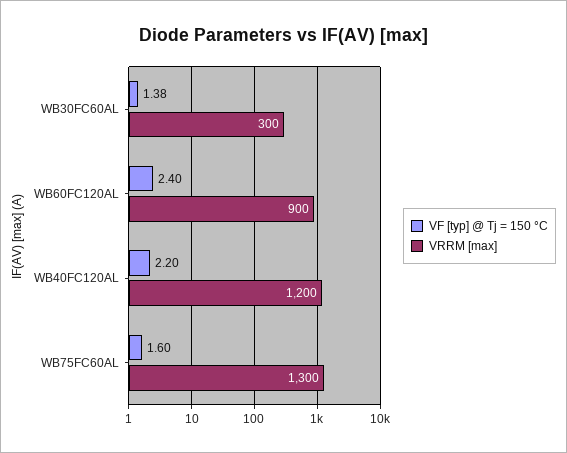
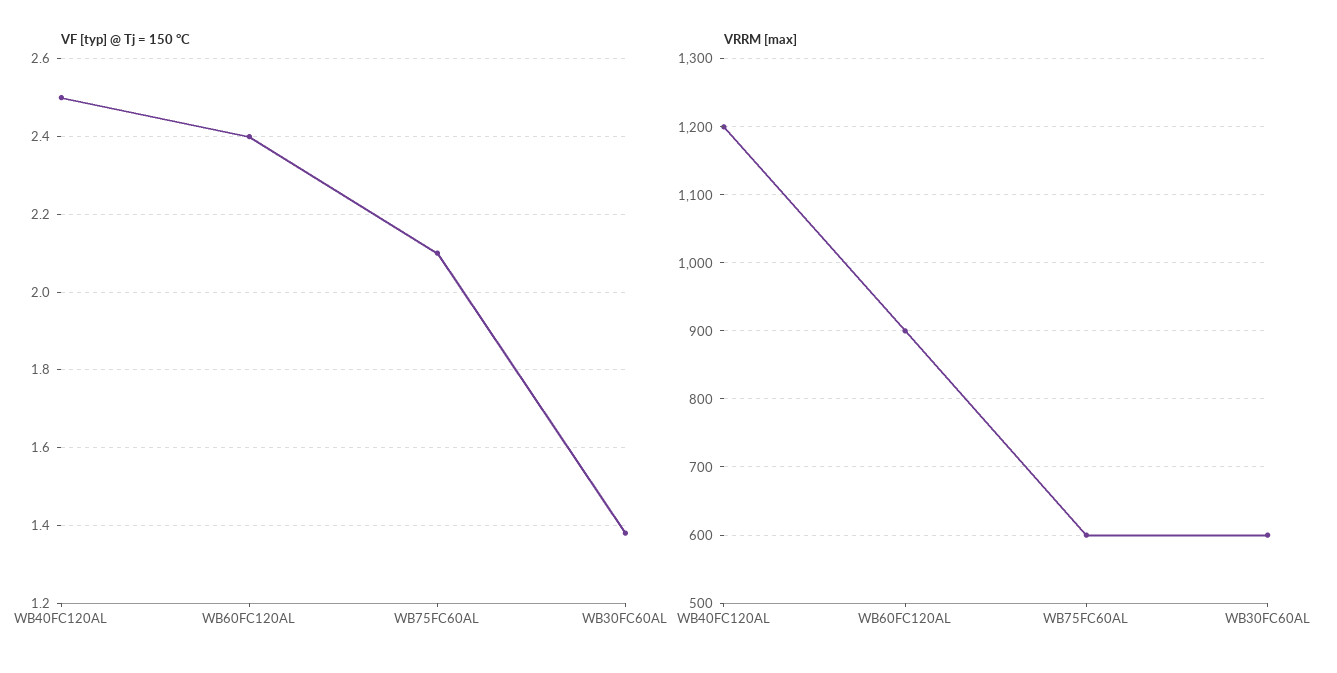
VRRM [max], WB30FC60AL: 300 -> 600
VF [typ] @ Tj = 150 °C, WB40FC120AL: 2.2 -> 2.5
VF [typ] @ Tj = 150 °C, WB75FC60AL: 1.6 -> 2.1
VRRM [max], WB75FC60AL: 1300 -> 600

